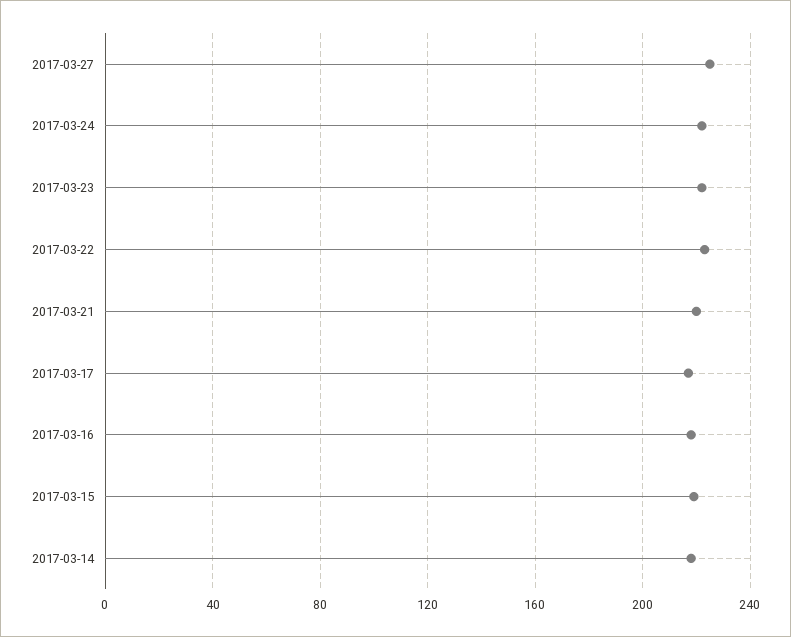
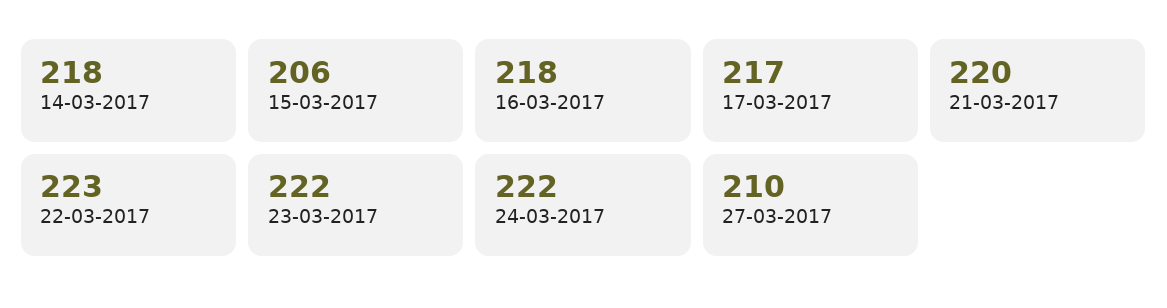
2017-03-27: 225 -> 210
2017-03-15: 220 -> 206

